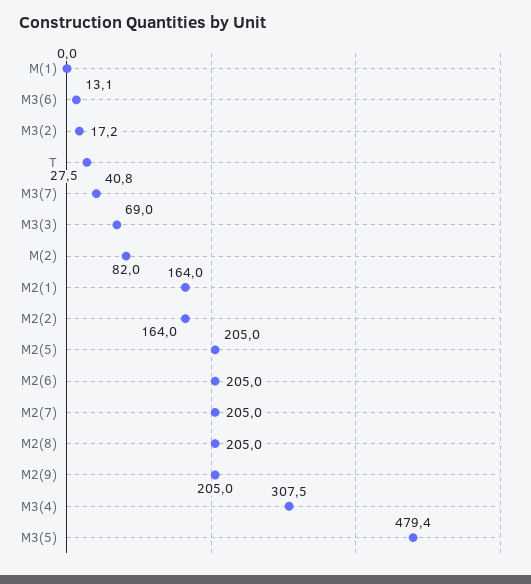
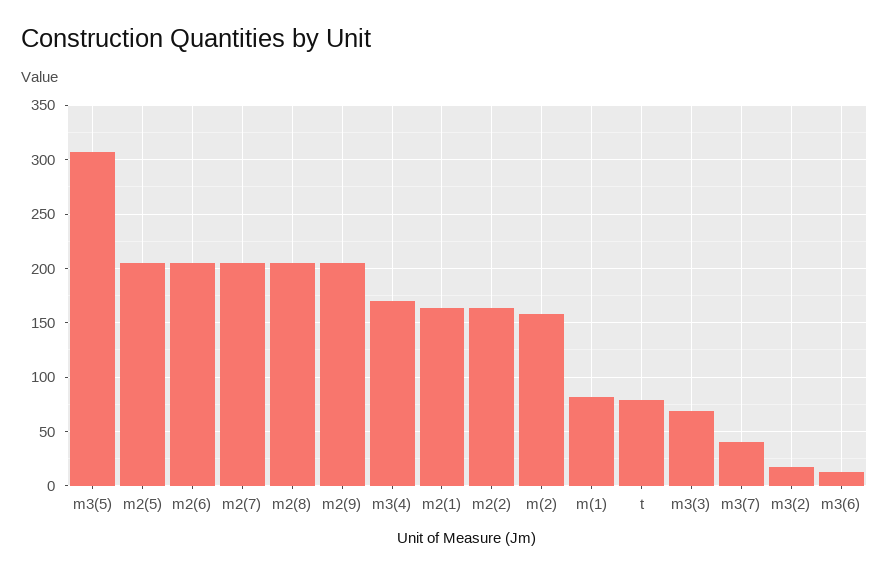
M(1): 0 -> 80
T: 27.5 -> 80
M(2): 82 -> 160
M3(4): 307.5 -> 170
M3(5): 479.4 -> 310

